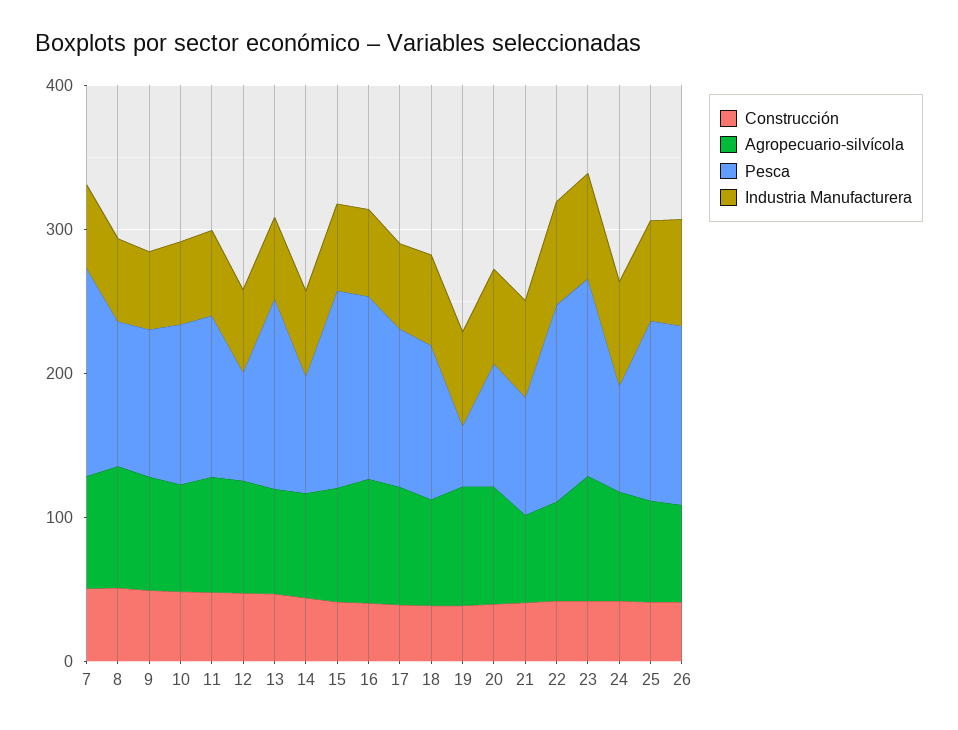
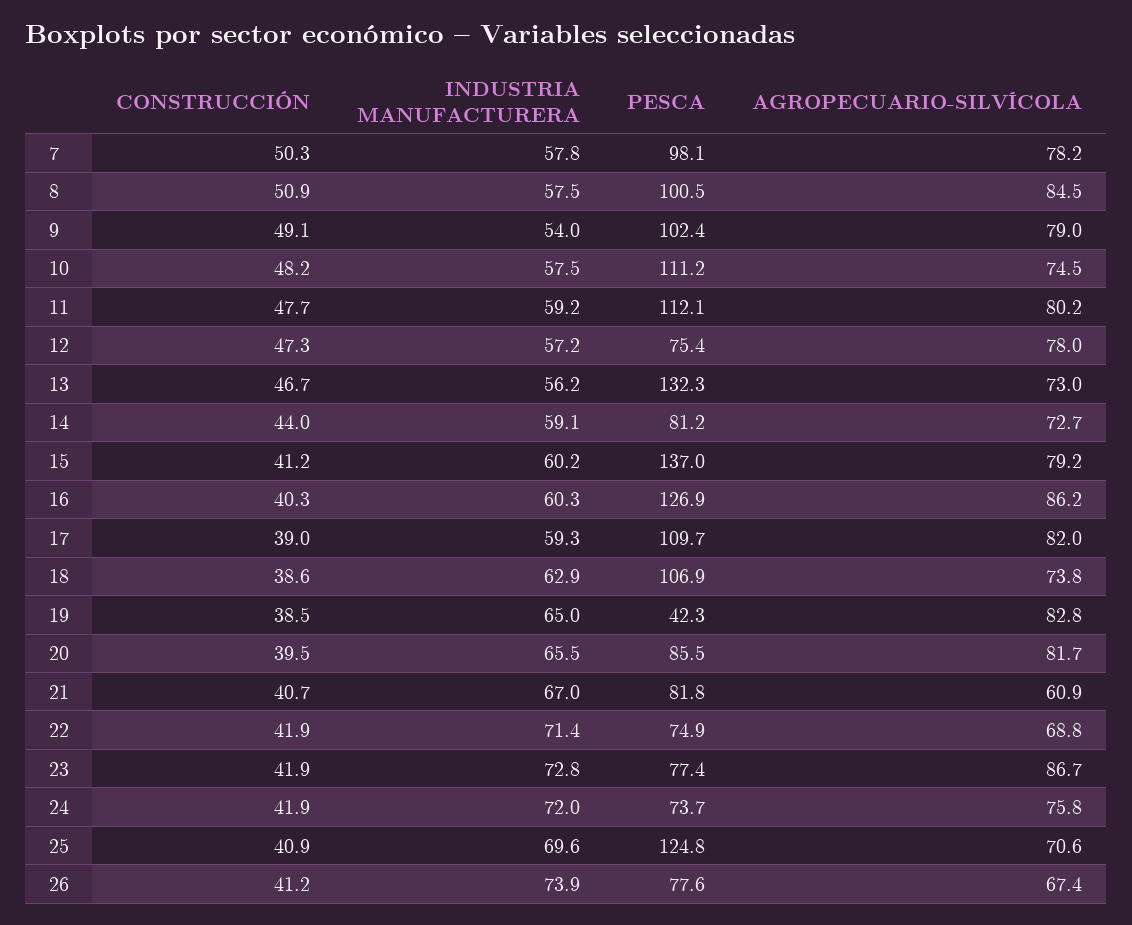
Pesca, 7: 140 -> 98.1
Pesca, 22: 140 -> 74.9
Pesca, 23: 140 -> 77.4
Pesca, 26: 120 -> 77.6

